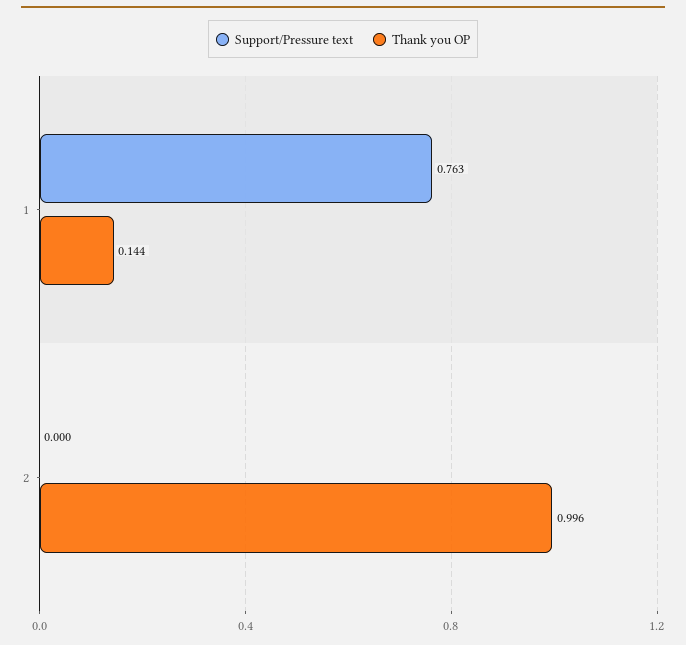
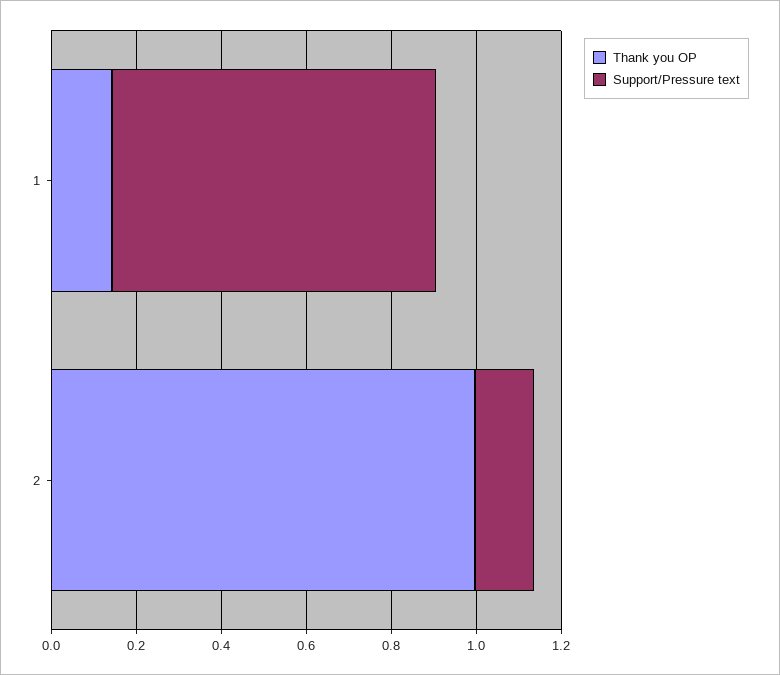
Support/Pressure text, 2: 0 -> 0.15

